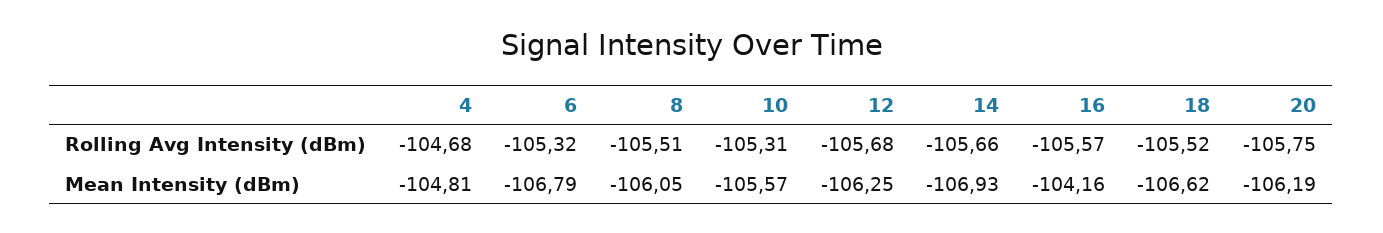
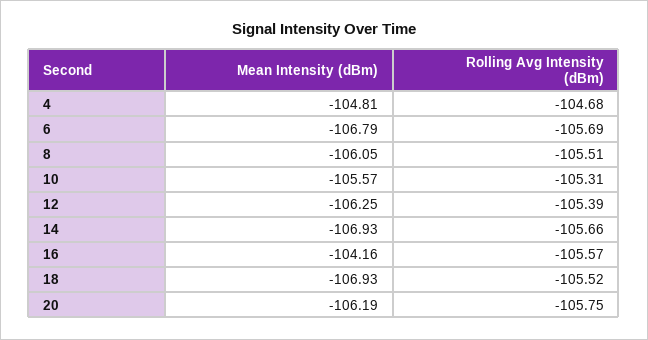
6, Rolling Avg Intensity (dBm): -105.32 -> -105.69
12, Rolling Avg Intensity (dBm): -105.68 -> -105.39
18, Mean Intensity (dBm): -106.62 -> -106.93

